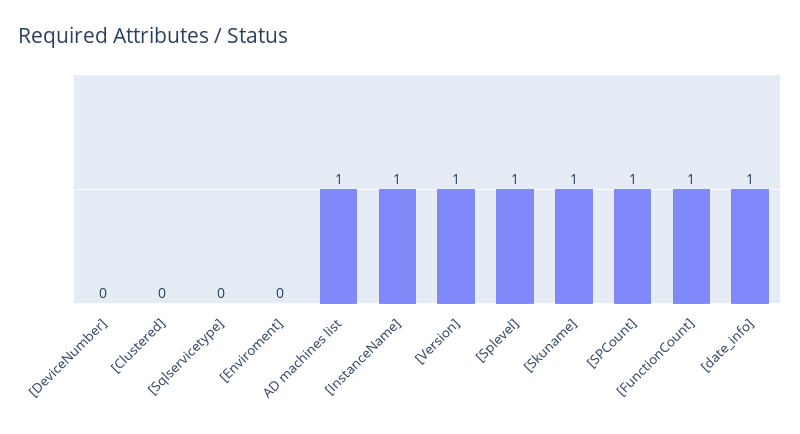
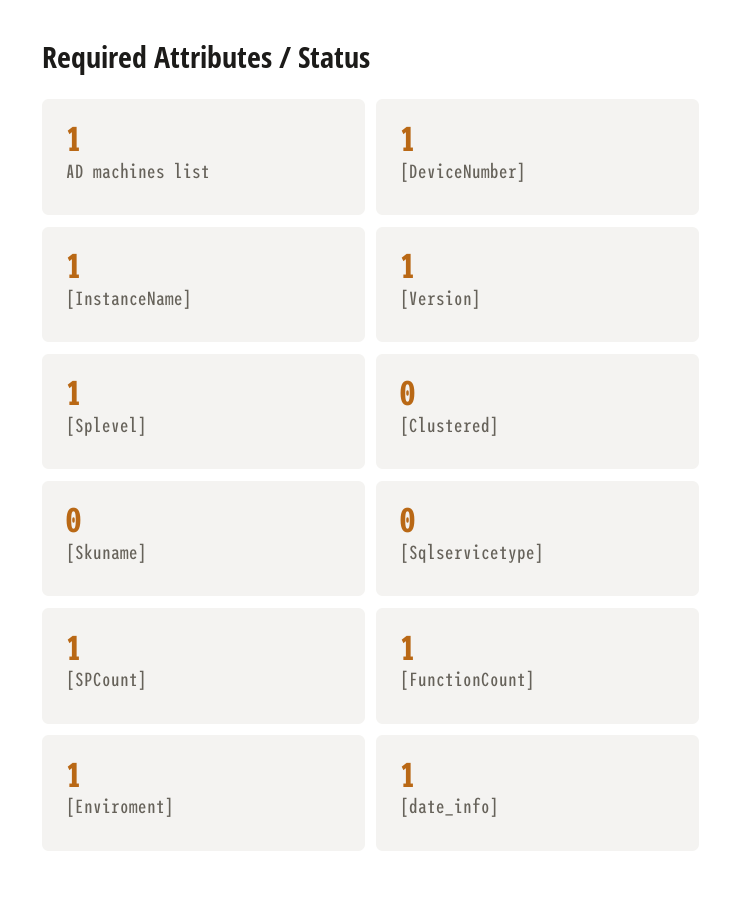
[DeviceNumber]: 0 -> 1
[Enviroment]: 0 -> 1
[Skuname]: 1 -> 0

